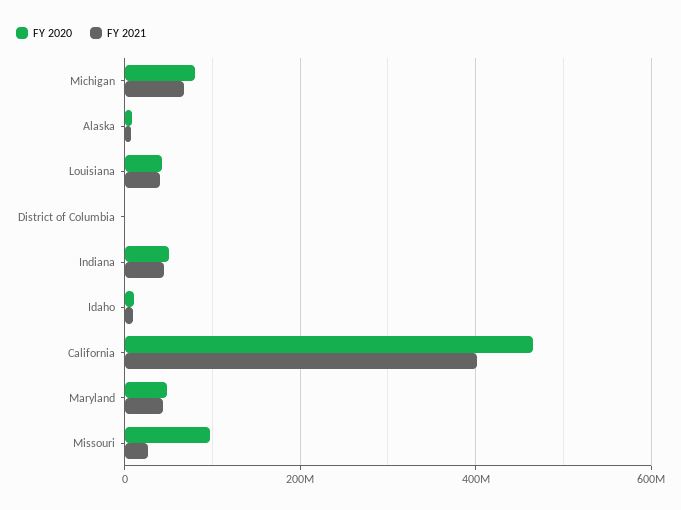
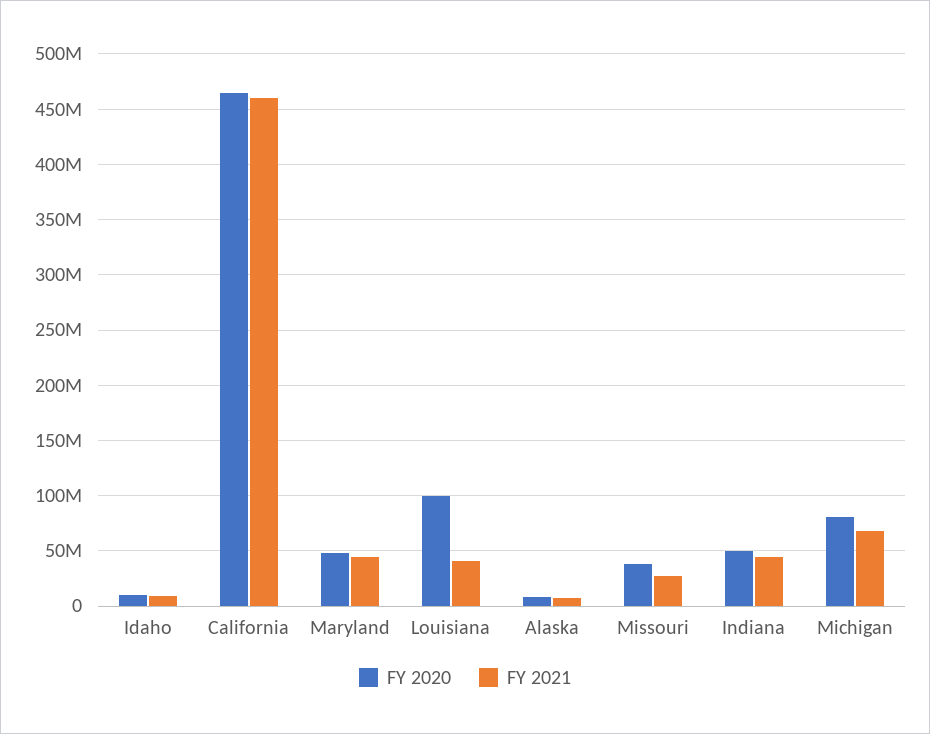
FY 2020, Louisiana: 40000000 -> 100000000
FY 2020, District of Columbia: 0 -> none
FY 2021, District of Columbia: 0 -> none
FY 2021, California: 400000000 -> 460000000
FY 2020, Missouri: 100000000 -> 40000000

